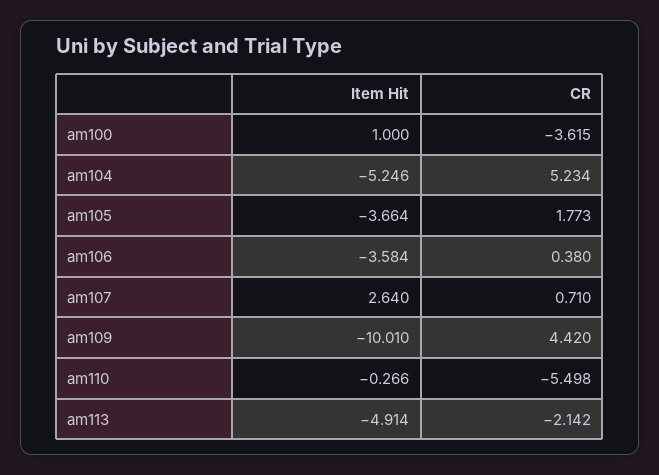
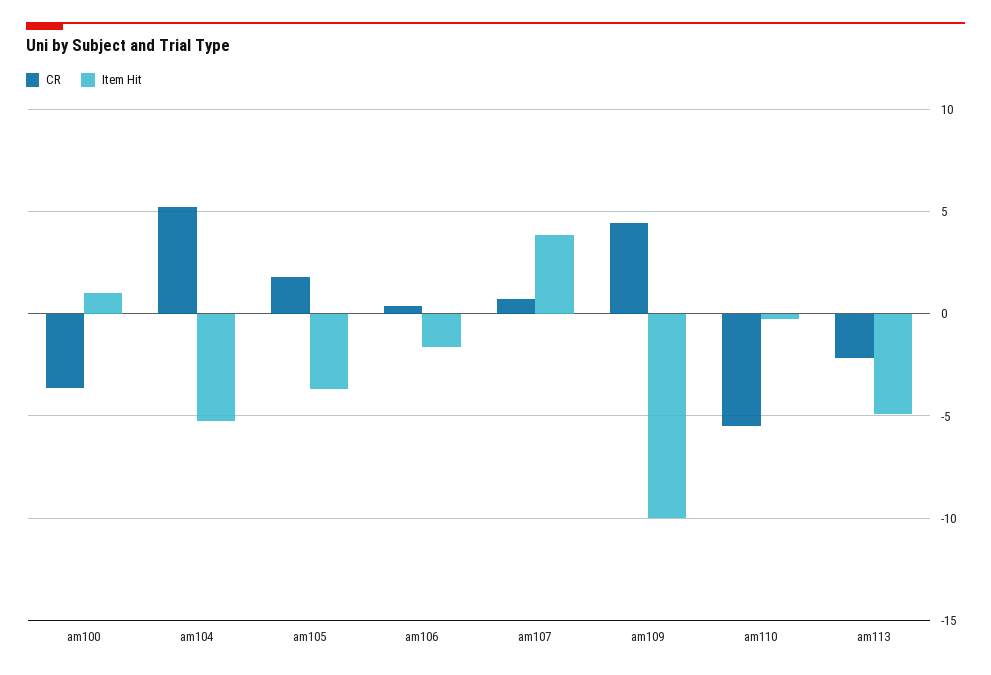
Item Hit, am106: -3.584 -> -1.5
Item Hit, am107: 2.64 -> 4

